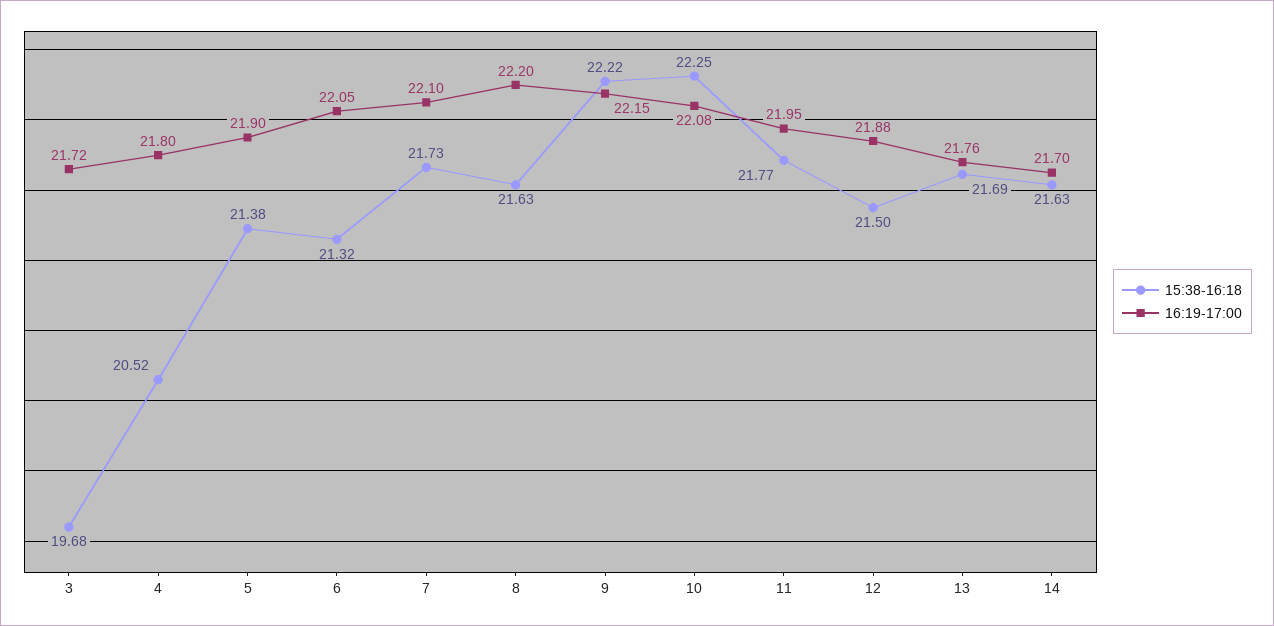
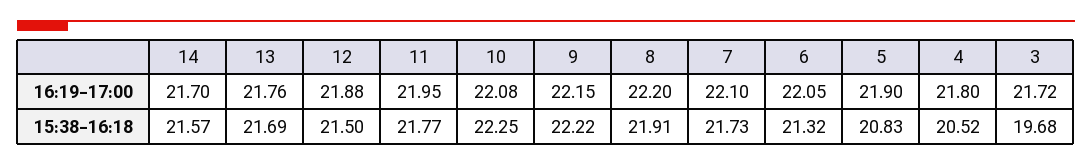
15:38-16:18, 5: 21.38 -> 20.83
15:38-16:18, 8: 21.63 -> 21.91
15:38-16:18, 14: 21.63 -> 21.57

